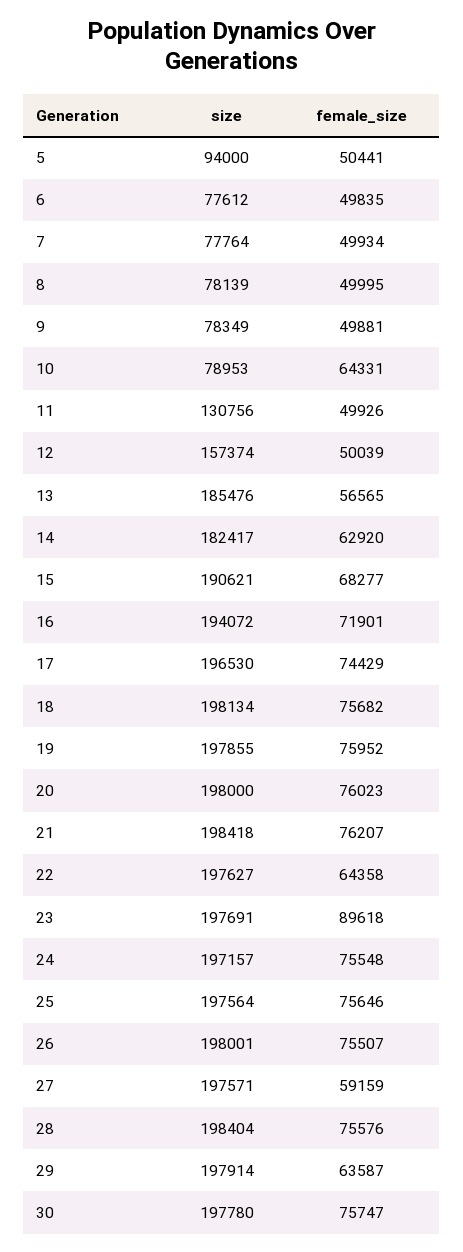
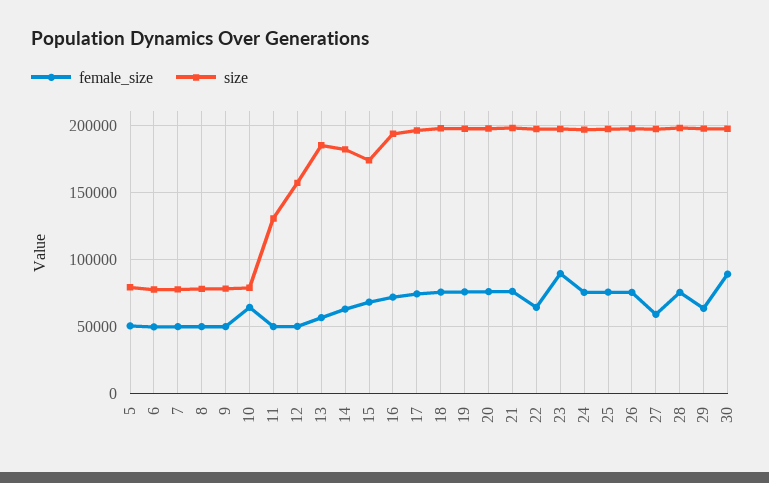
size, 5: 94000 -> 80000
size, 15: 190621 -> 175000
female_size, 30: 75747 -> 90000

